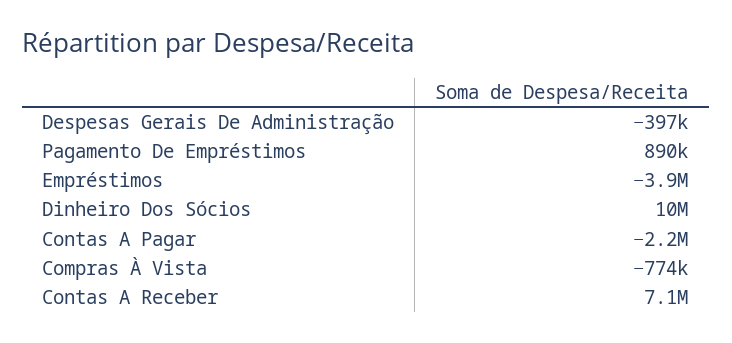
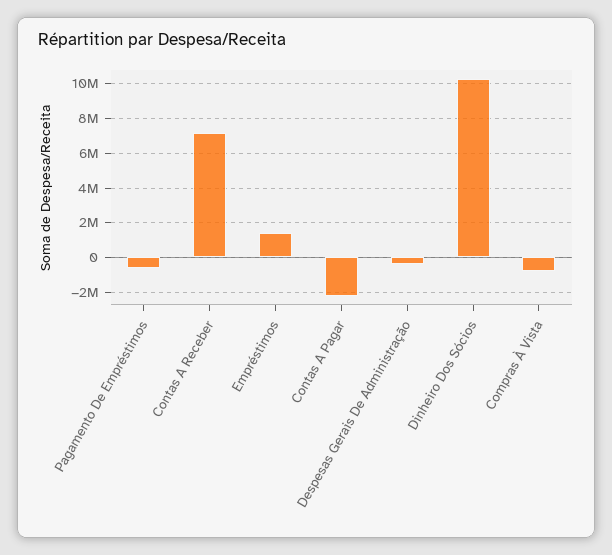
Pagamento De Empréstimos: 890000 -> -500000
Empréstimos: -3900000 -> 1500000

